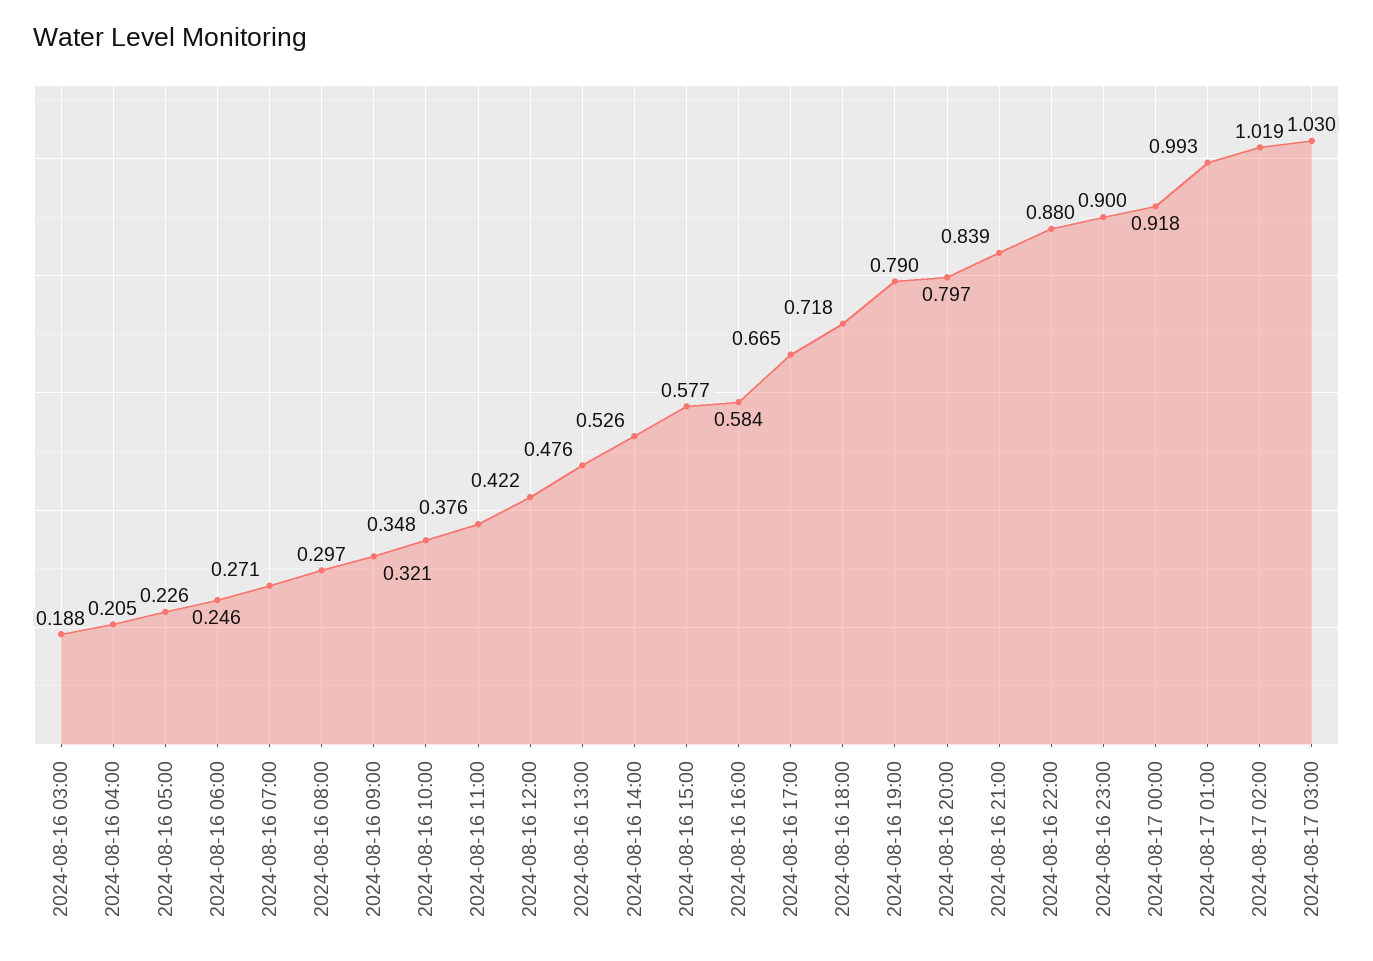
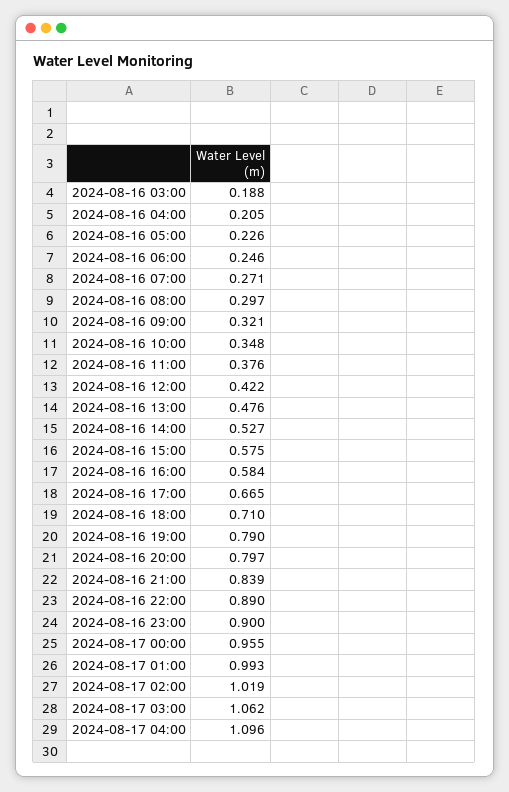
2024-08-16 14:00: 0.526 -> 0.527
2024-08-16 15:00: 0.577 -> 0.575
2024-08-16 18:00: 0.718 -> 0.71
2024-08-16 22:00: 0.88 -> 0.89
2024-08-17 00:00: 0.918 -> 0.955
2024-08-17 03:00: 1.03 -> 1.062
2024-08-17 04:00: none -> 1.096

